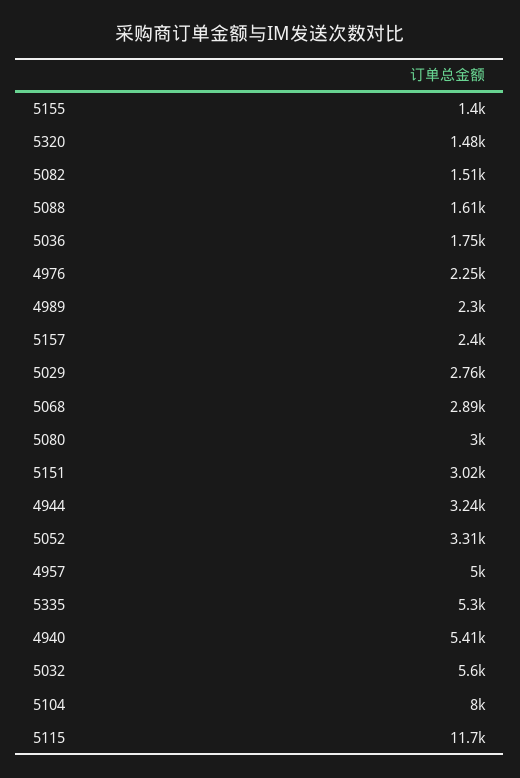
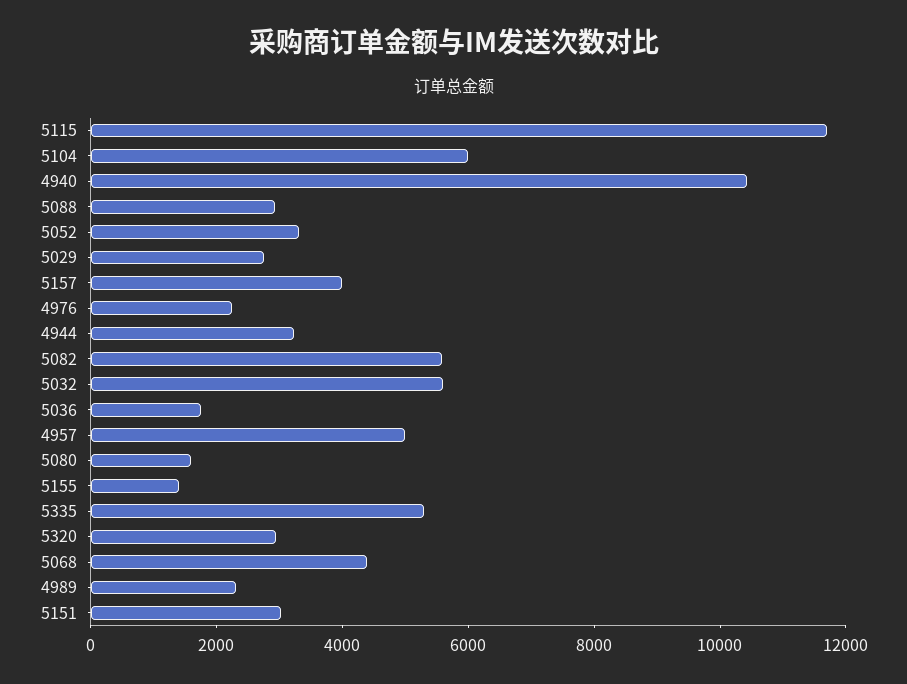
5320: 1480 -> 3000
5082: 1510 -> 5500
5088: 1610 -> 3000
5157: 2400 -> 4000
5068: 2890 -> 4500
5080: 3000 -> 1500
4940: 5410 -> 10500
5104: 8000 -> 6000

